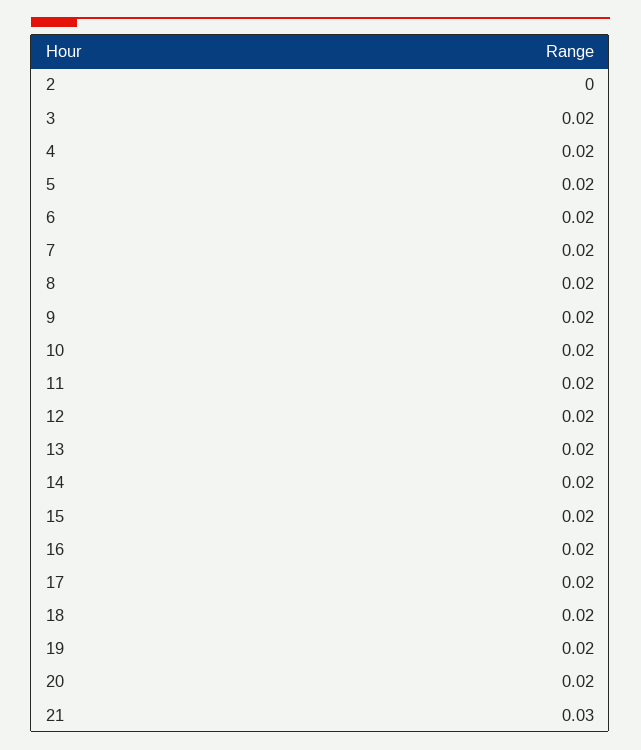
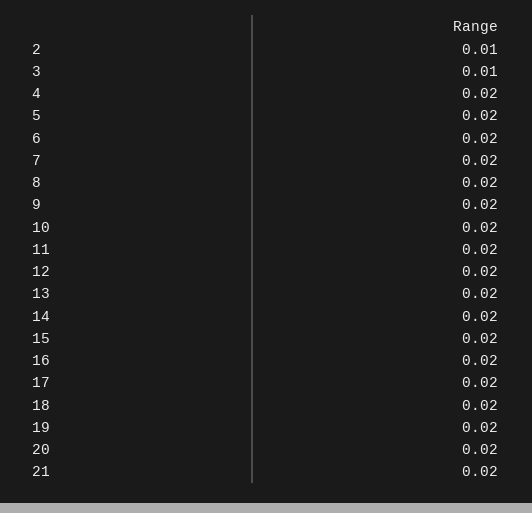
2: 0 -> 0.01
3: 0.02 -> 0.01
21: 0.03 -> 0.02

